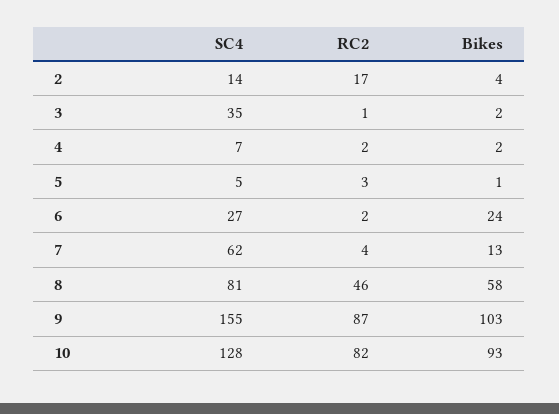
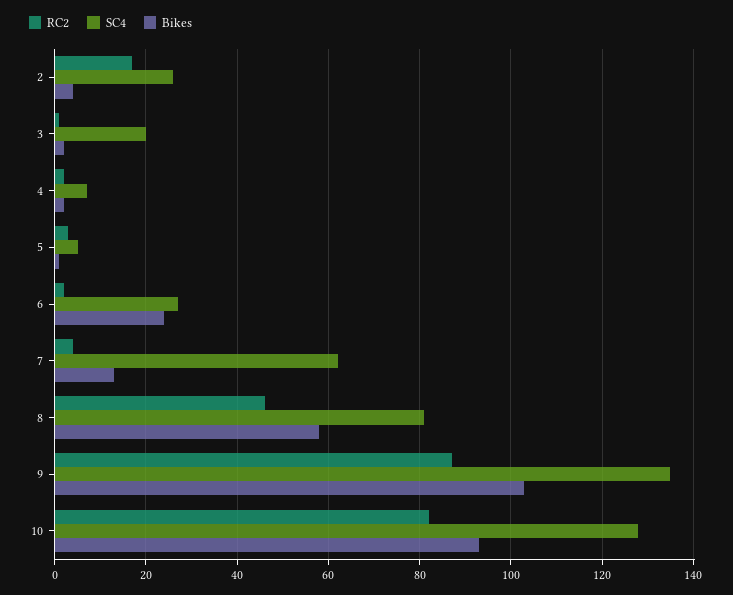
SC4, 2: 14 -> 25
SC4, 3: 35 -> 20
SC4, 9: 155 -> 135

